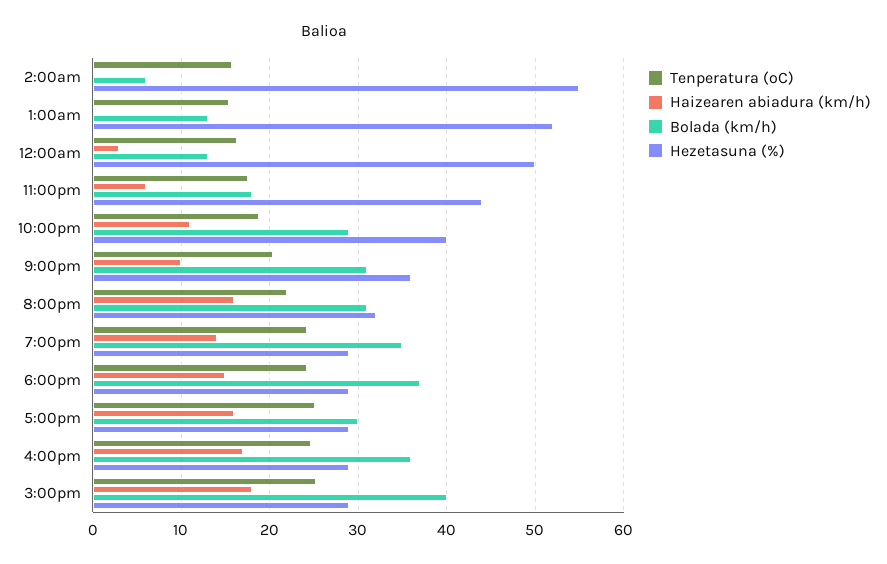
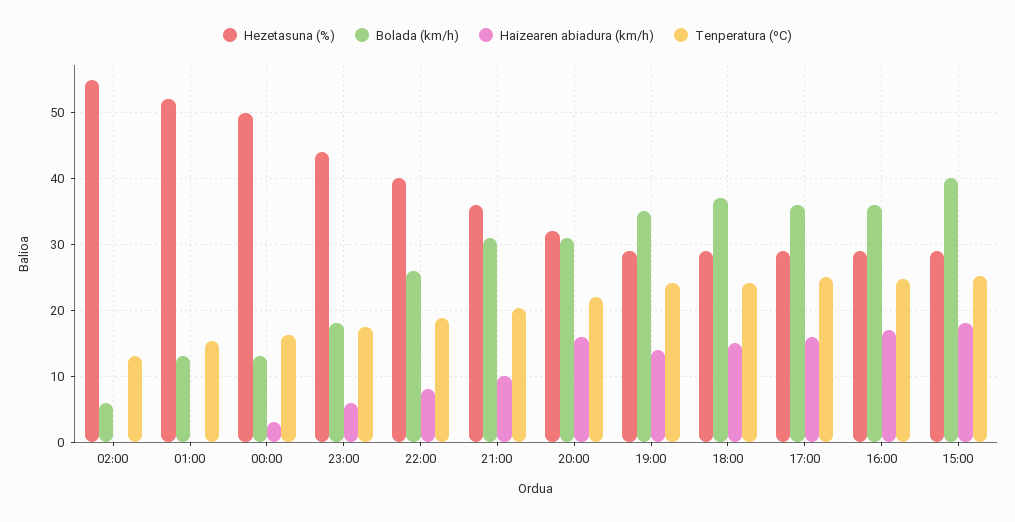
Tenperatura (ºC), 2:00am: 16 -> 13
Haizearen abiadura (km/h), 10:00pm: 11 -> 8
Bolada (km/h), 10:00pm: 29 -> 26
Bolada (km/h), 5:00pm: 30 -> 36

